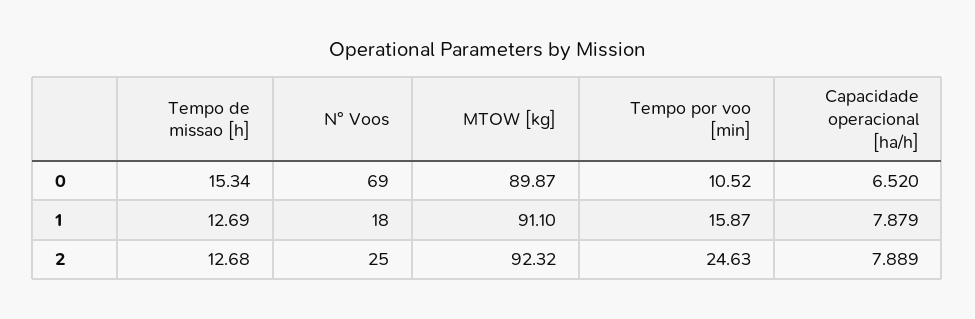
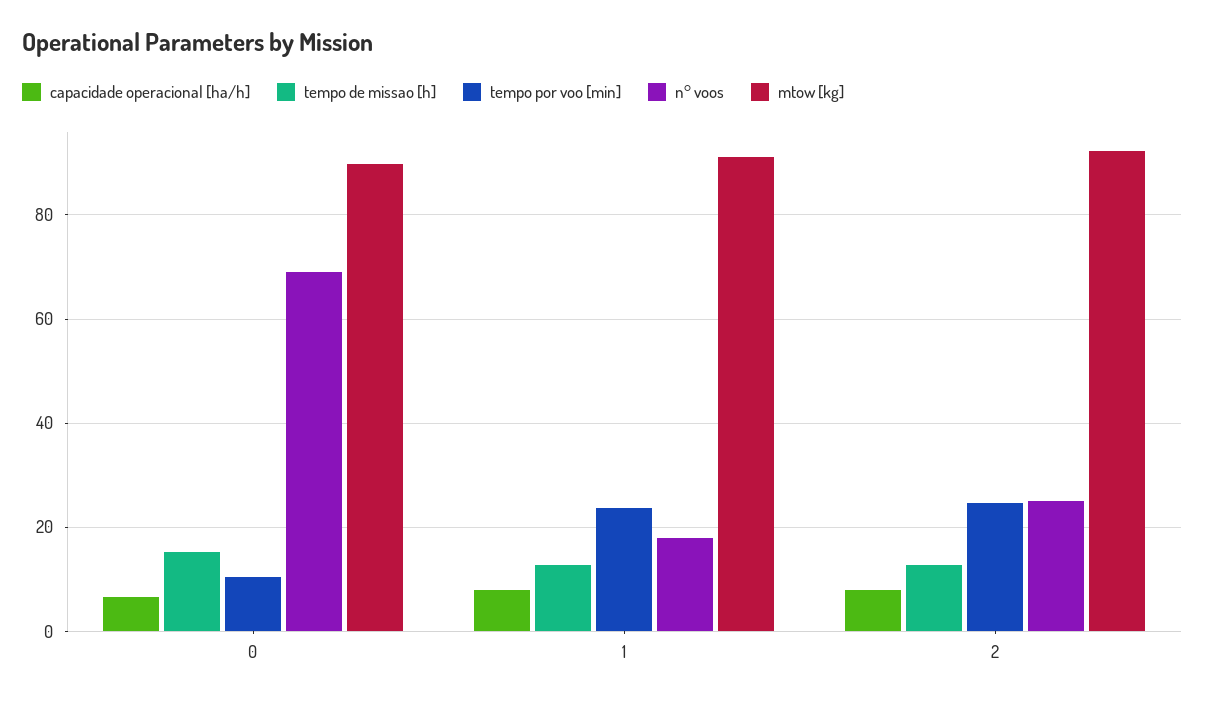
Tempo por voo [min], 1: 15.87 -> 24

